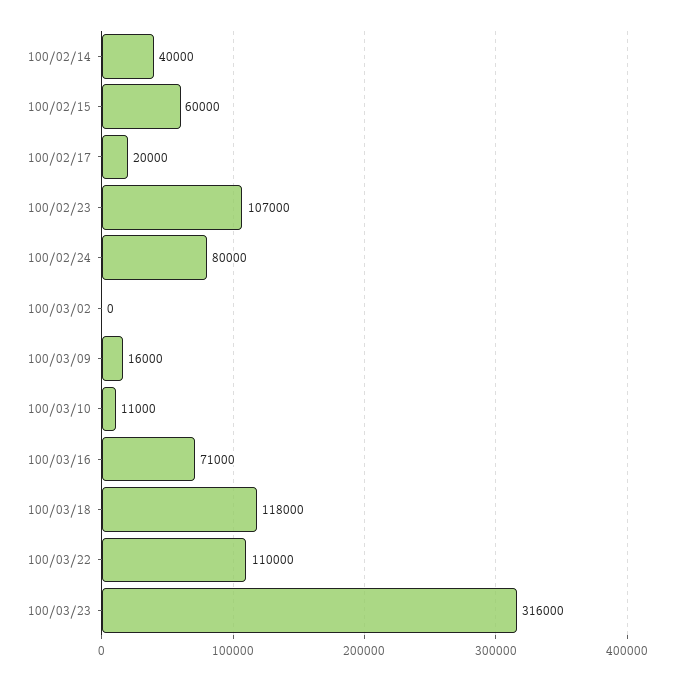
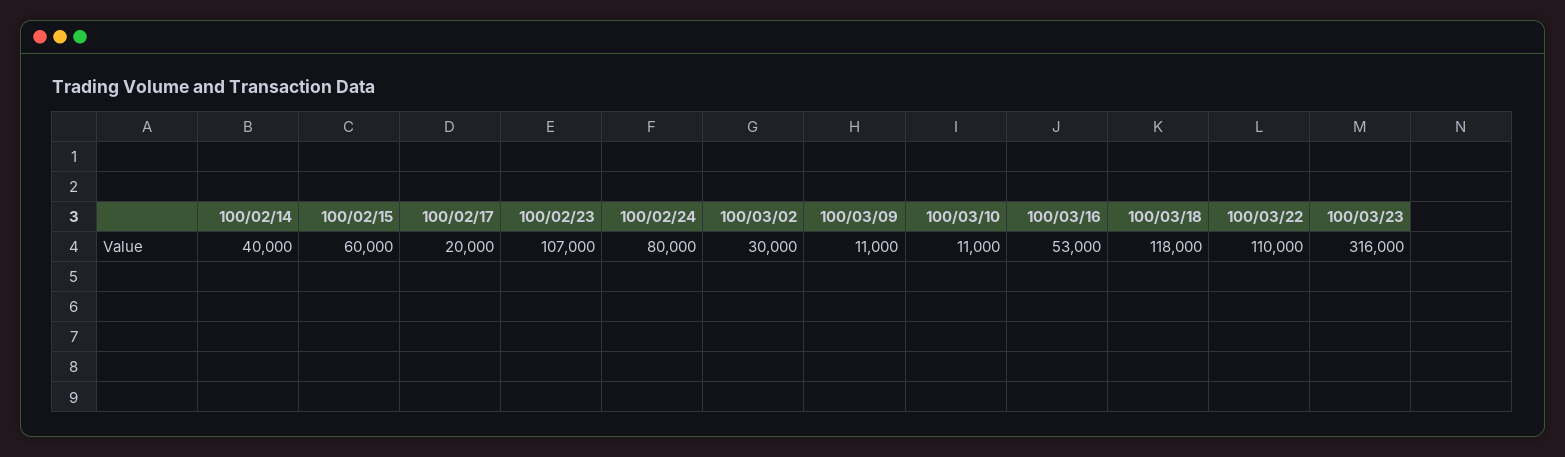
100/03/02: 0 -> 30000
100/03/09: 16000 -> 11000
100/03/16: 71000 -> 53000

